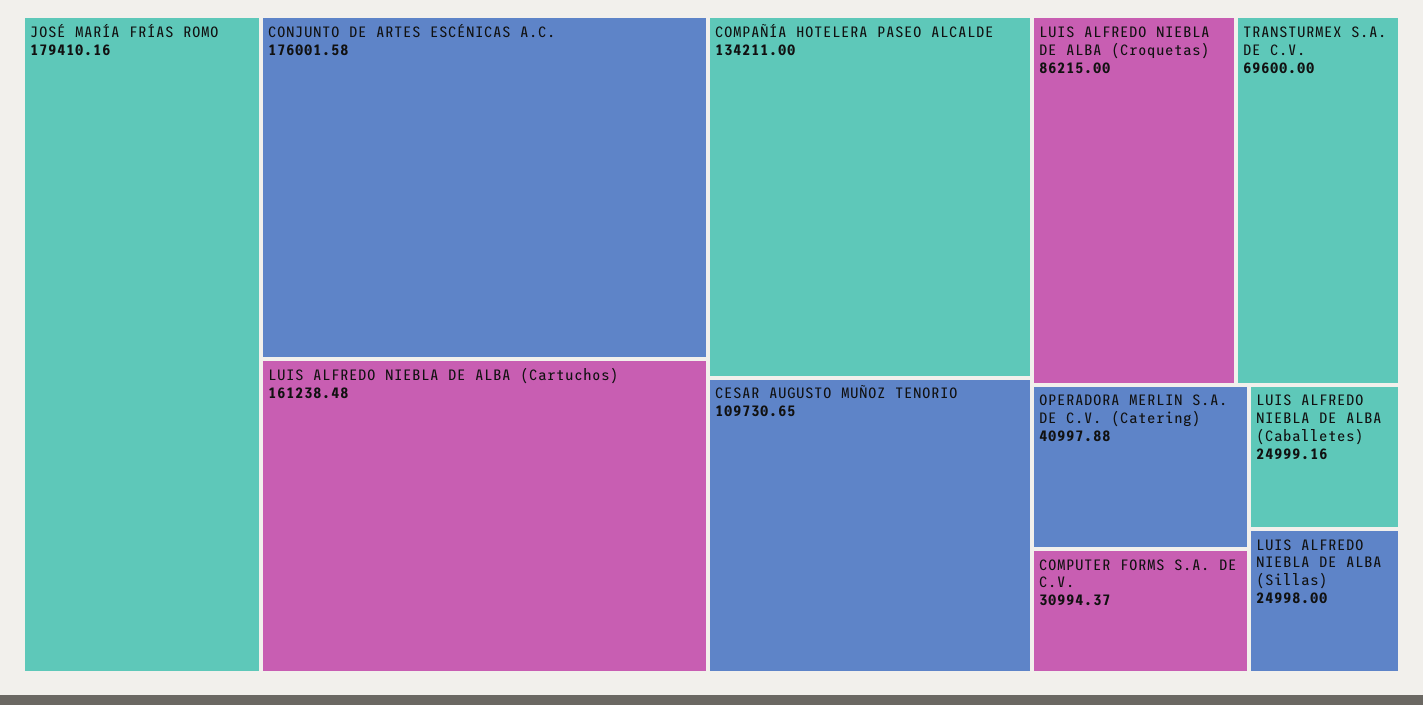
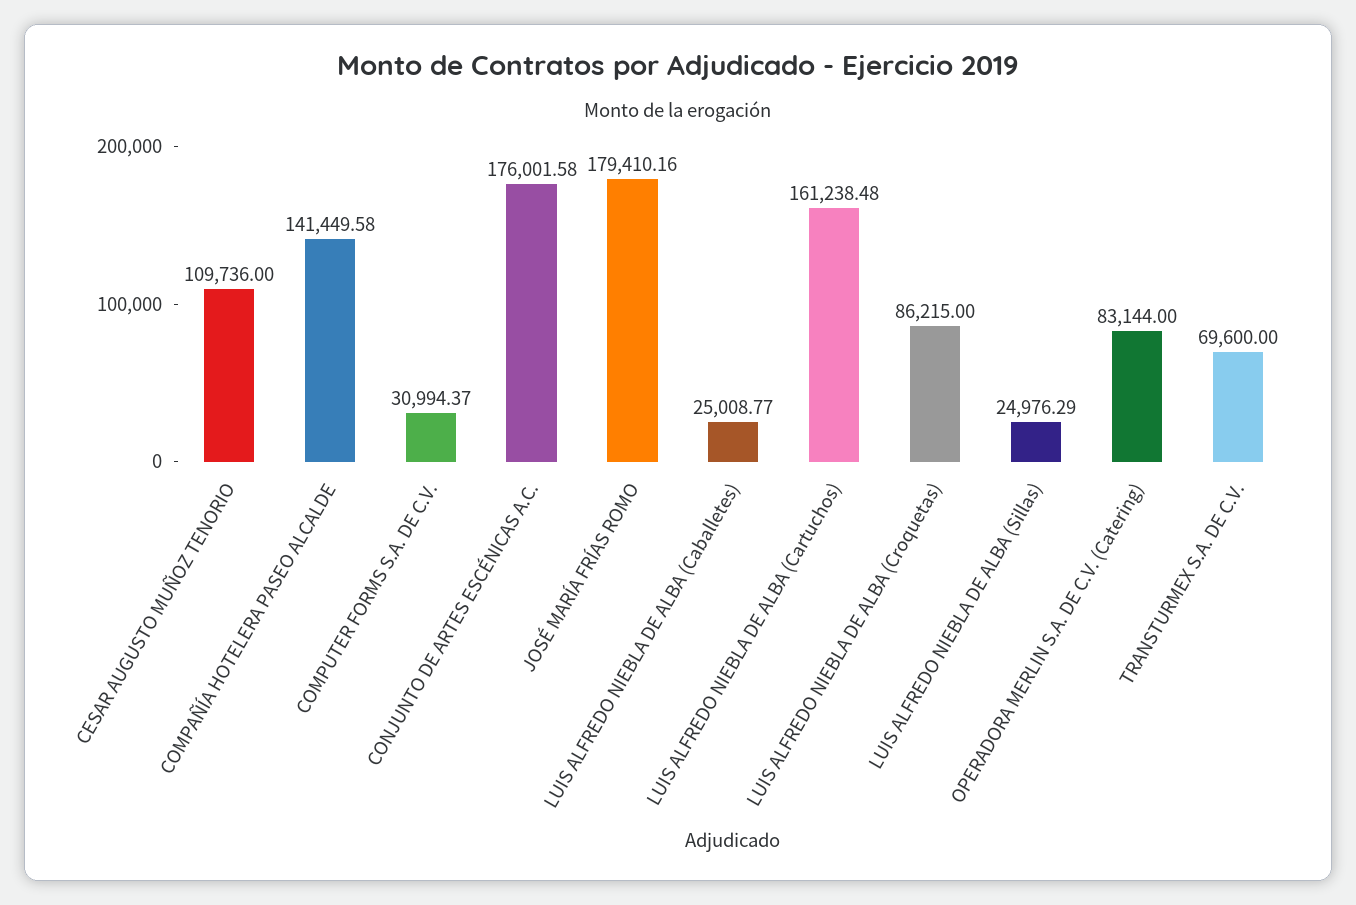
COMPAÑÍA HOTELERA PASEO ALCALDE: 134211 -> 141449.58
CESAR AUGUSTO MUÑOZ TENORIO: 109730.65 -> 109736
OPERADORA MERLIN S.A. DE C.V. (Catering): 40997.88 -> 83144
LUIS ALFREDO NIEBLA DE ALBA (Caballetes): 24999.16 -> 25008.77
LUIS ALFREDO NIEBLA DE ALBA (Sillas): 24998 -> 24976.29

